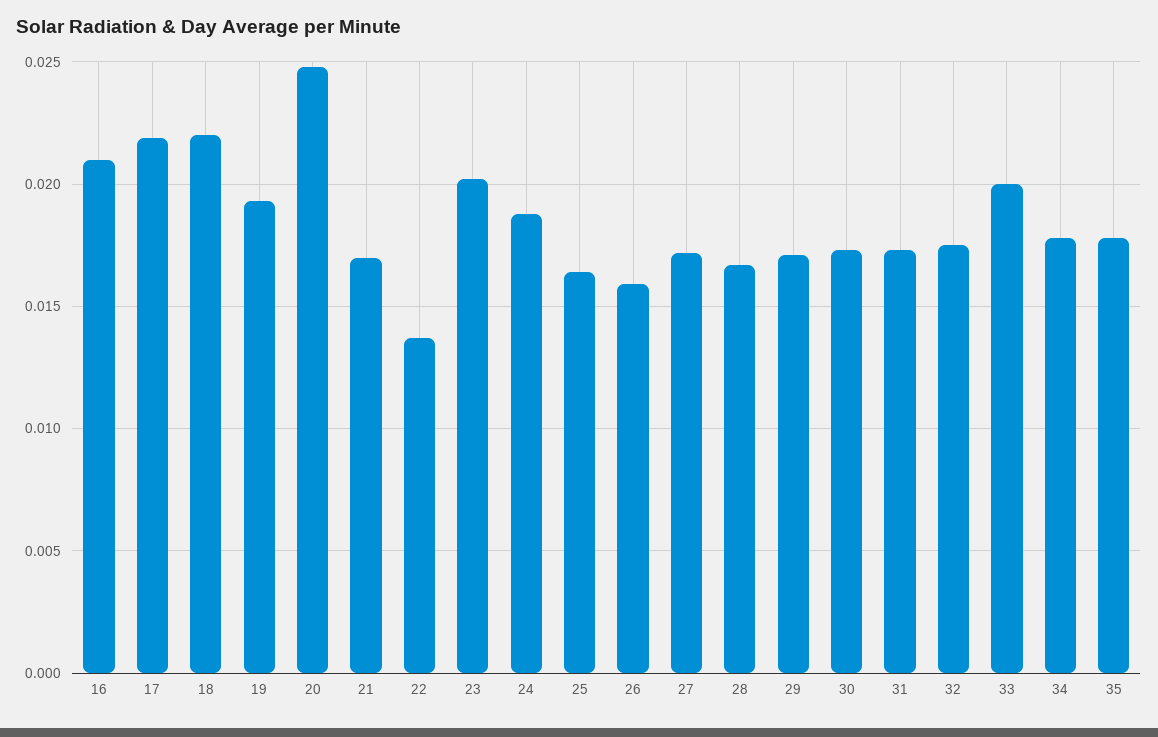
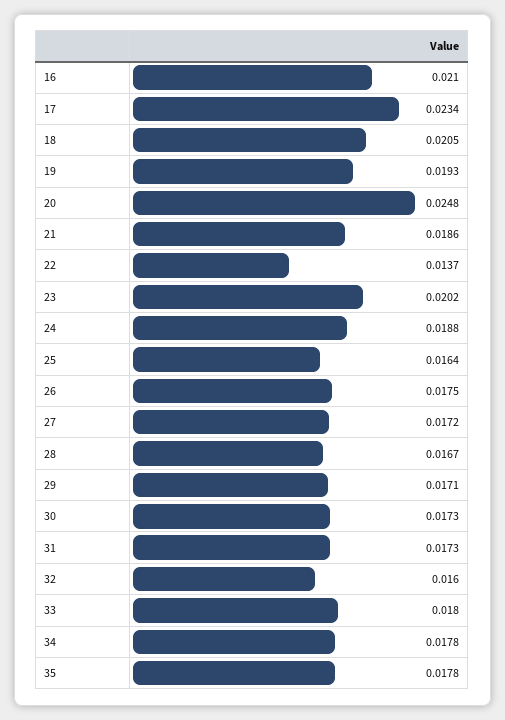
17: 0.022 -> 0.0234
18: 0.022 -> 0.0205
21: 0.017 -> 0.0186
26: 0.016 -> 0.0175
32: 0.0175 -> 0.016
33: 0.02 -> 0.018

